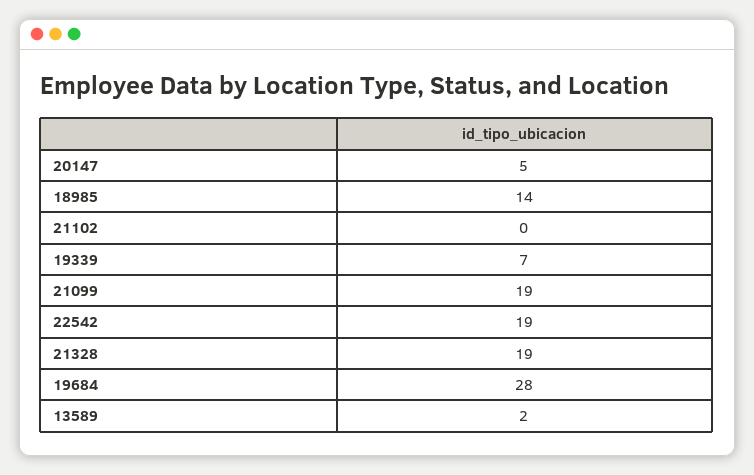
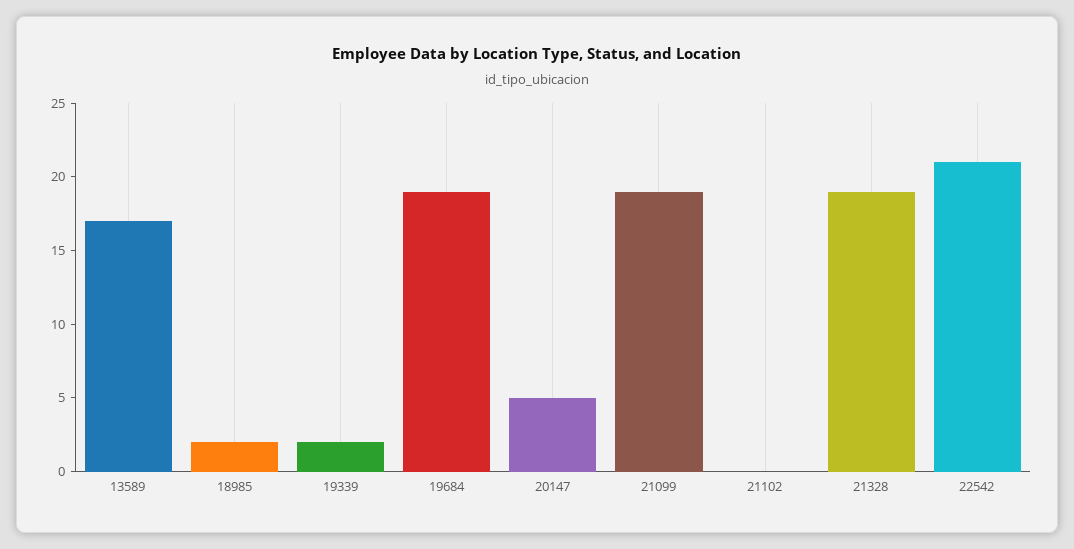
18985: 14 -> 2
19339: 7 -> 2
22542: 19 -> 21
19684: 28 -> 19
13589: 2 -> 17

